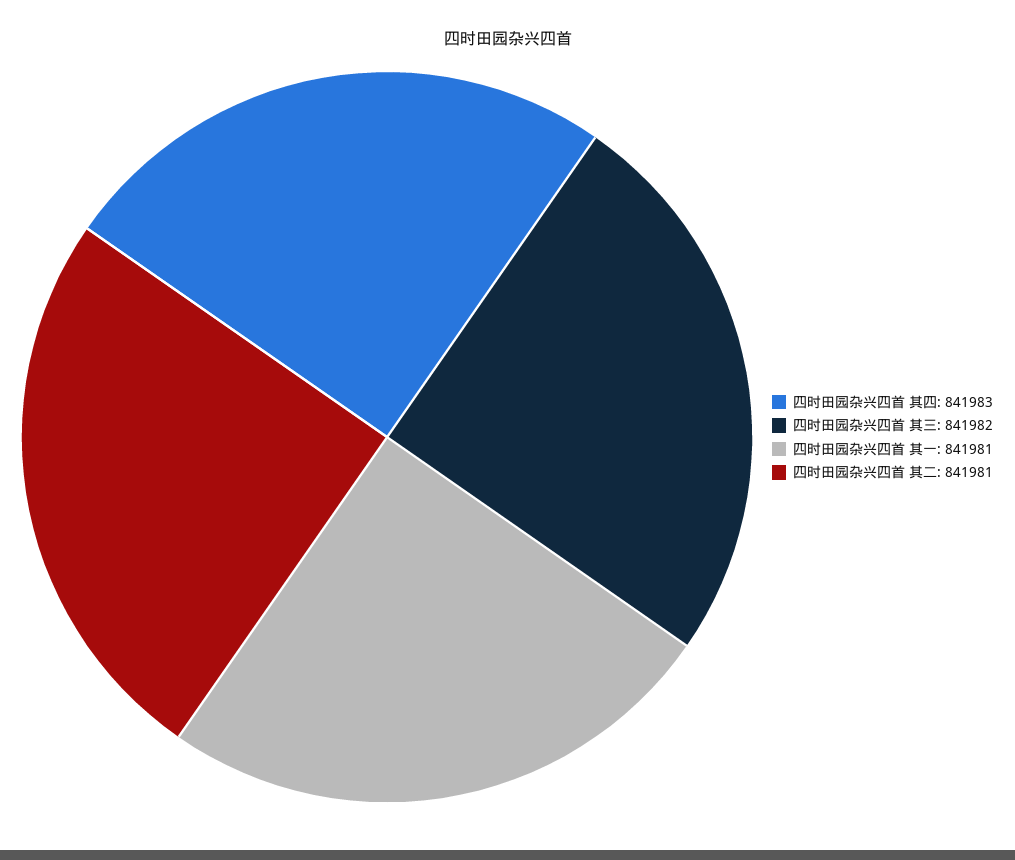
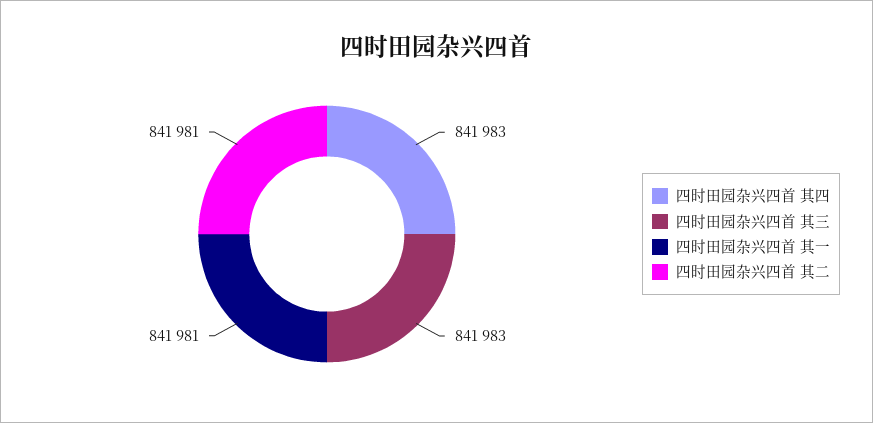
四时田园杂兴四首 其三: 841982 -> 841983

